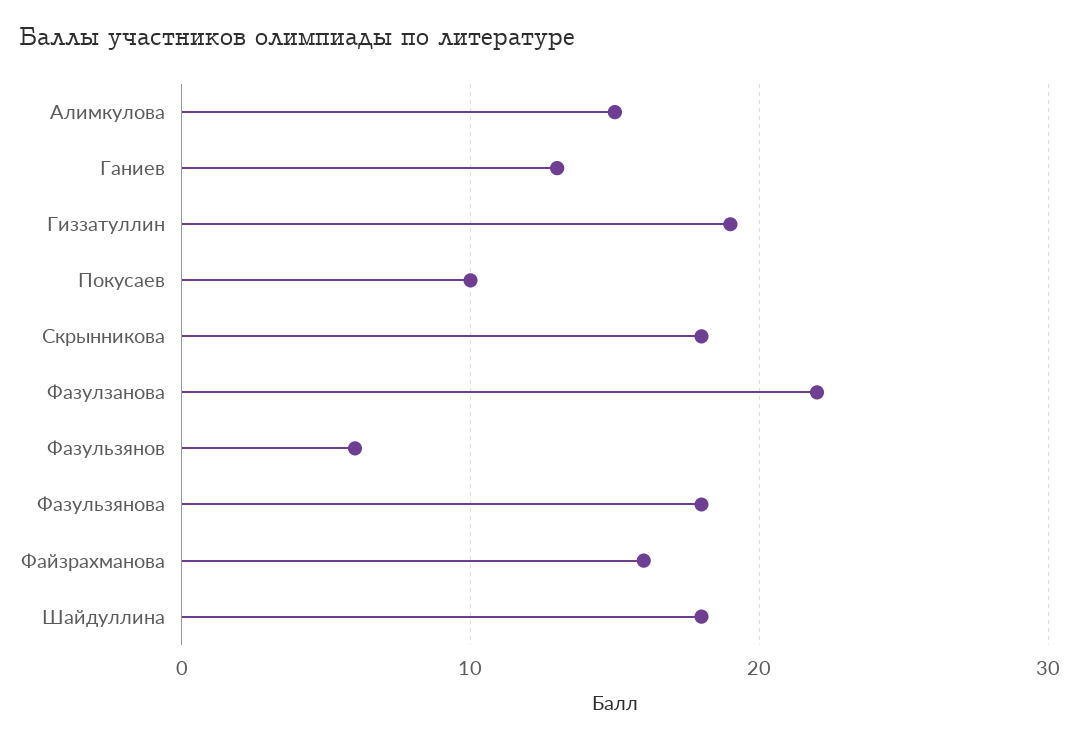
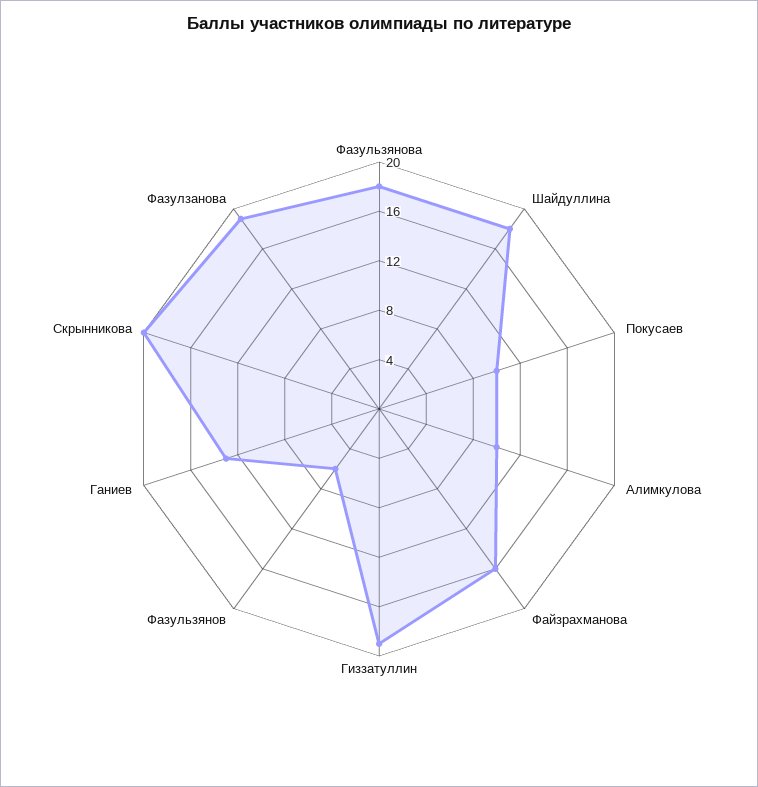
Алимкулова: 15 -> 10
Скрынникова: 18 -> 20
Фазулзанова: 22 -> 19

